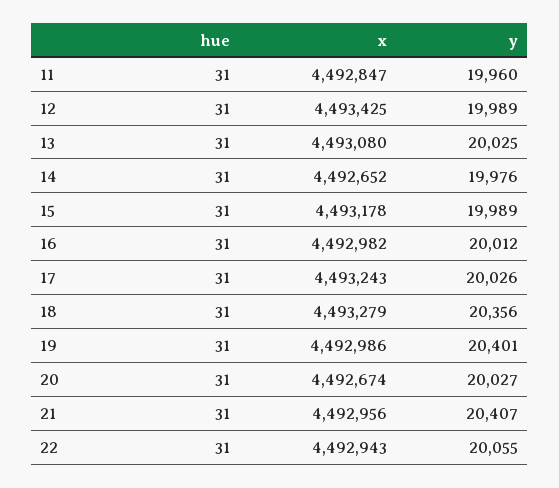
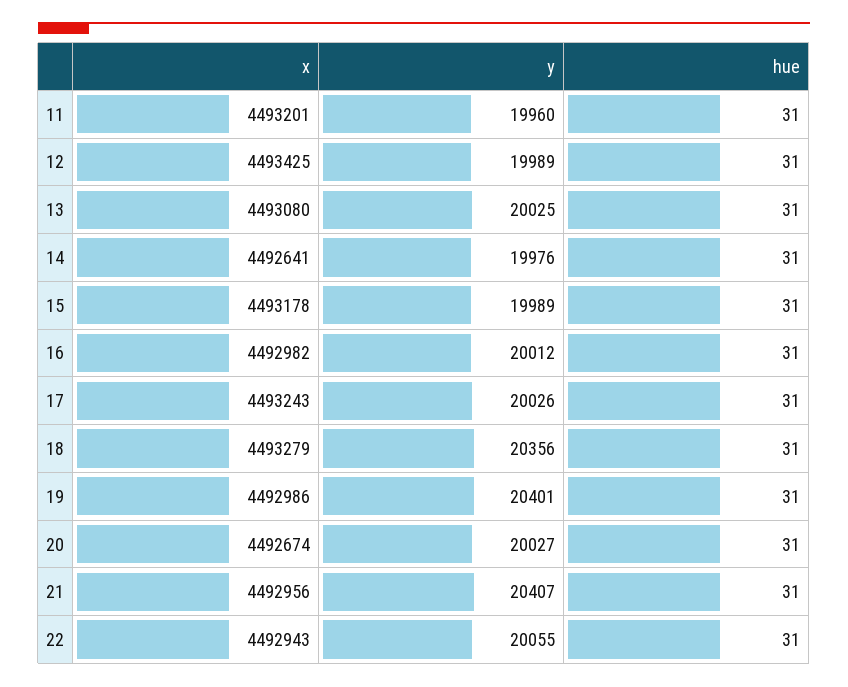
x, 11: 4492847 -> 4493201
x, 14: 4492652 -> 4492641

